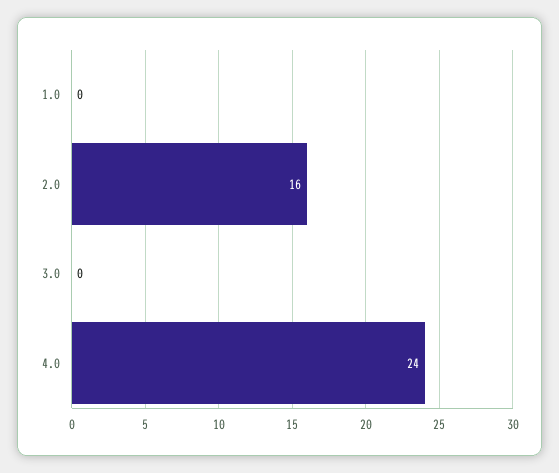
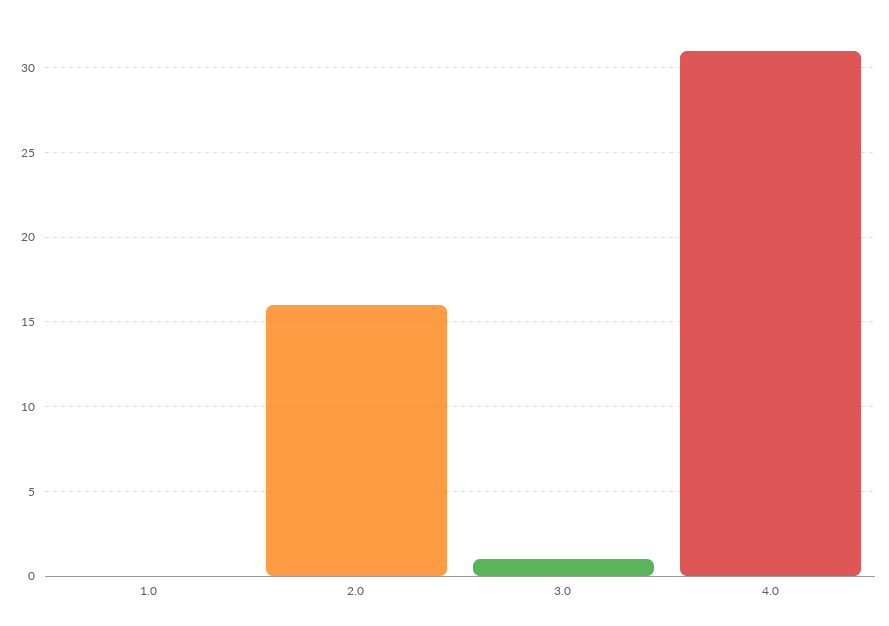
3.0: 0 -> 1
4.0: 24 -> 31

